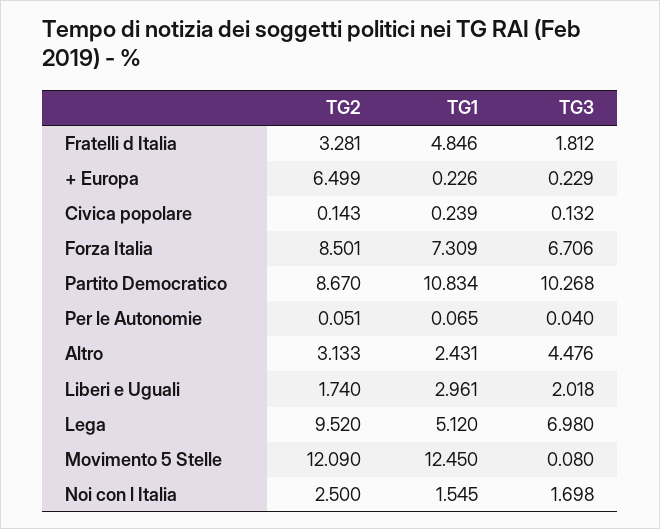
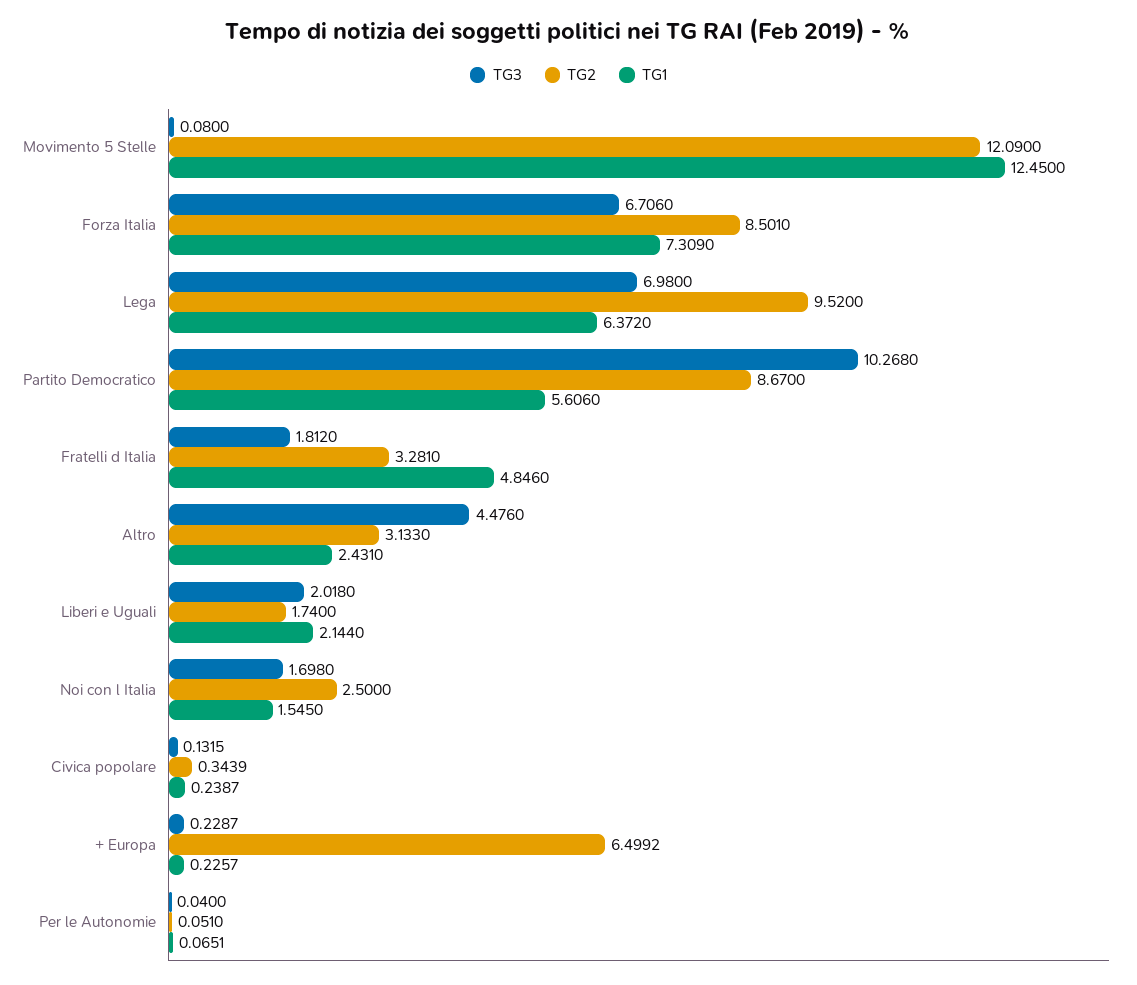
TG2, Civica popolare: 0.143 -> 0.3439
TG1, Partito Democratico: 10.834 -> 5.606
TG1, Liberi e Uguali: 2.961 -> 2.144
TG1, Lega: 5.12 -> 6.372

